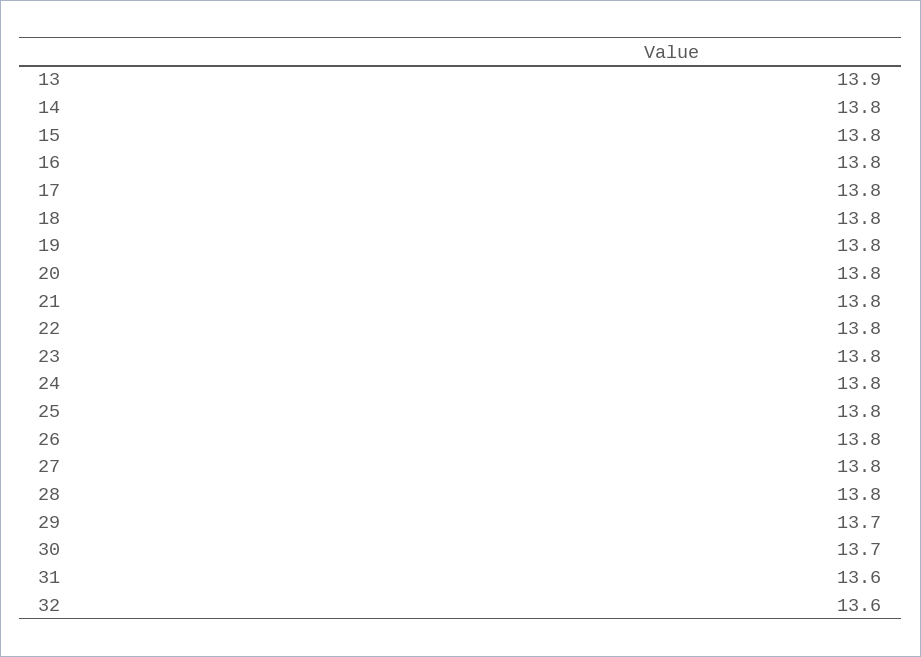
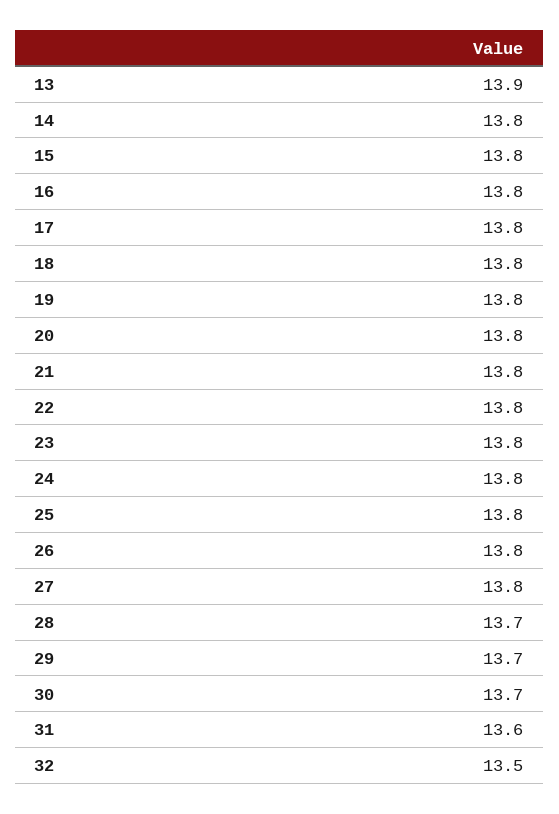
28: 13.8 -> 13.7
32: 13.6 -> 13.5

